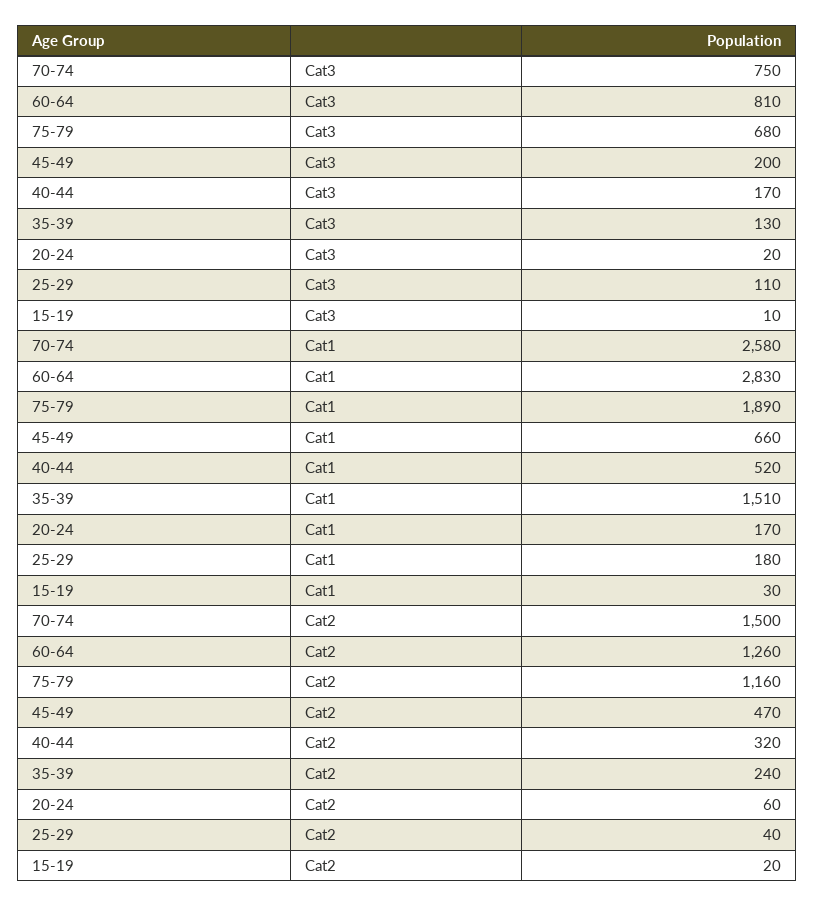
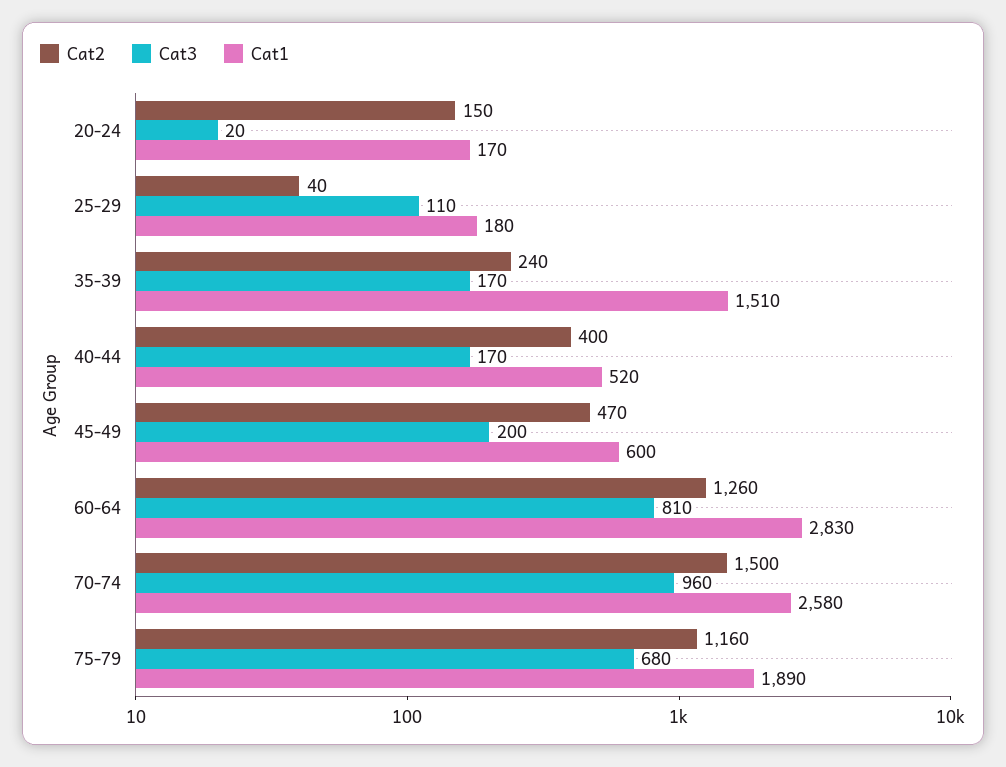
Cat3, 70-74: 750 -> 960
Cat3, 35-39: 130 -> 170
Cat3, 15-19: 10 -> none
Cat1, 45-49: 660 -> 600
Cat1, 15-19: 30 -> none
Cat2, 40-44: 320 -> 400
Cat2, 20-24: 60 -> 150
Cat2, 15-19: 20 -> none

